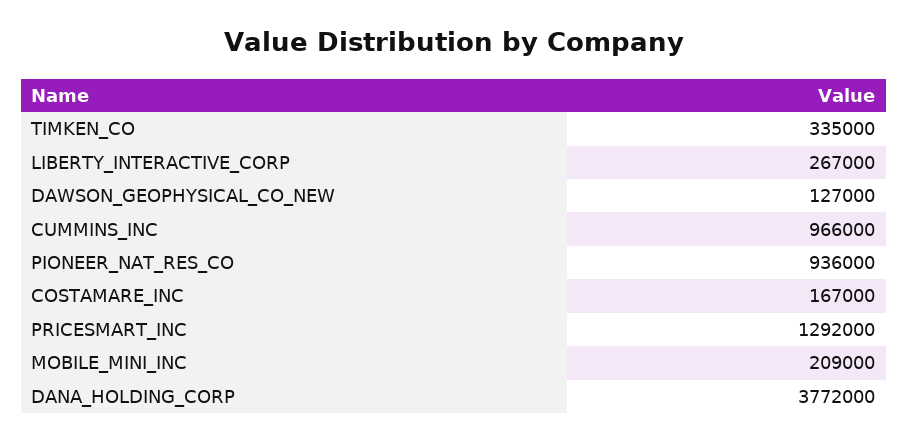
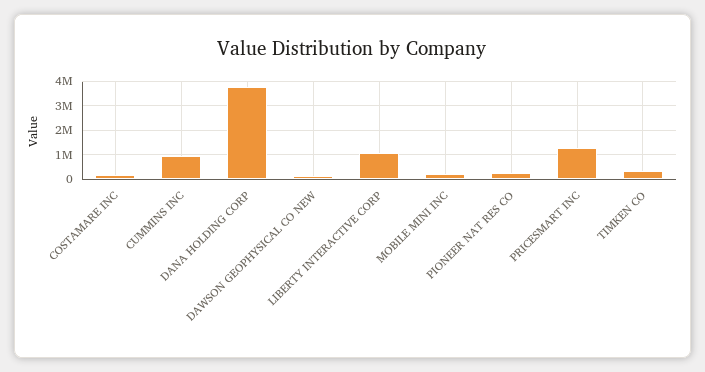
LIBERTY_INTERACTIVE_CORP: 267000 -> 1000000
PIONEER_NAT_RES_CO: 936000 -> 250000

